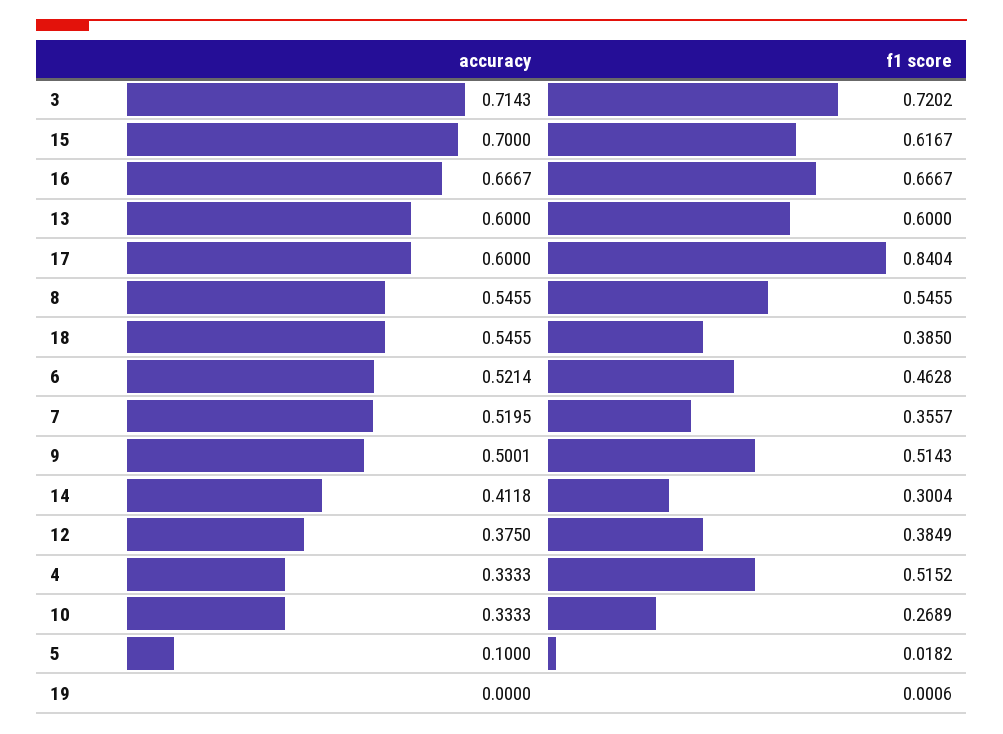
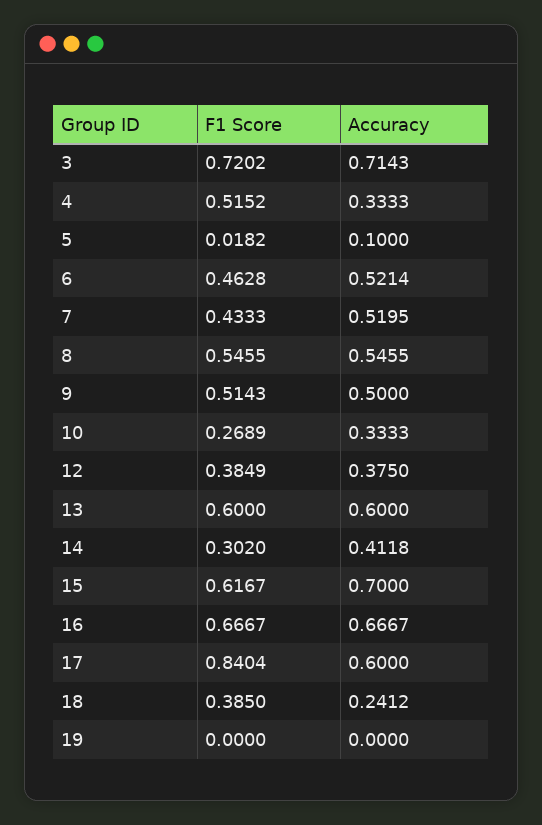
accuracy, 18: 0.5455 -> 0.2412
f1 score, 7: 0.3557 -> 0.4333
accuracy, 9: 0.5001 -> 0.5
f1 score, 14: 0.3004 -> 0.302
f1 score, 19: 0.0006 -> 0

